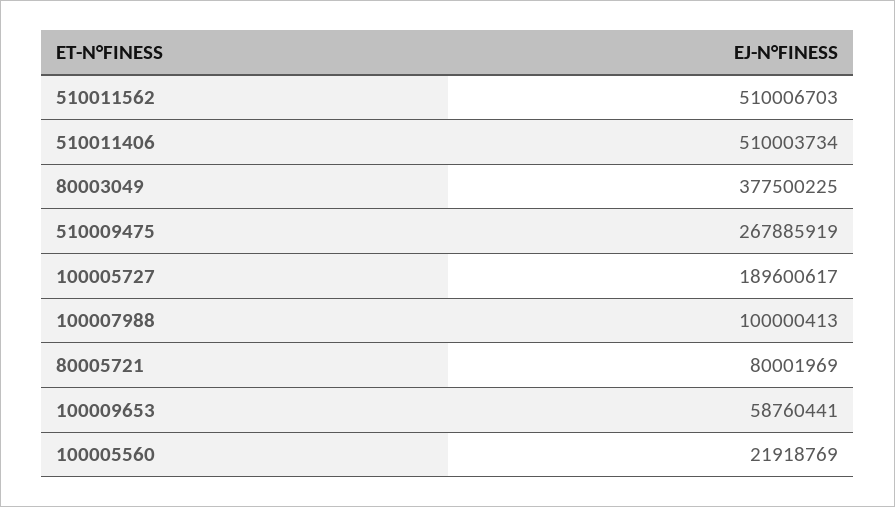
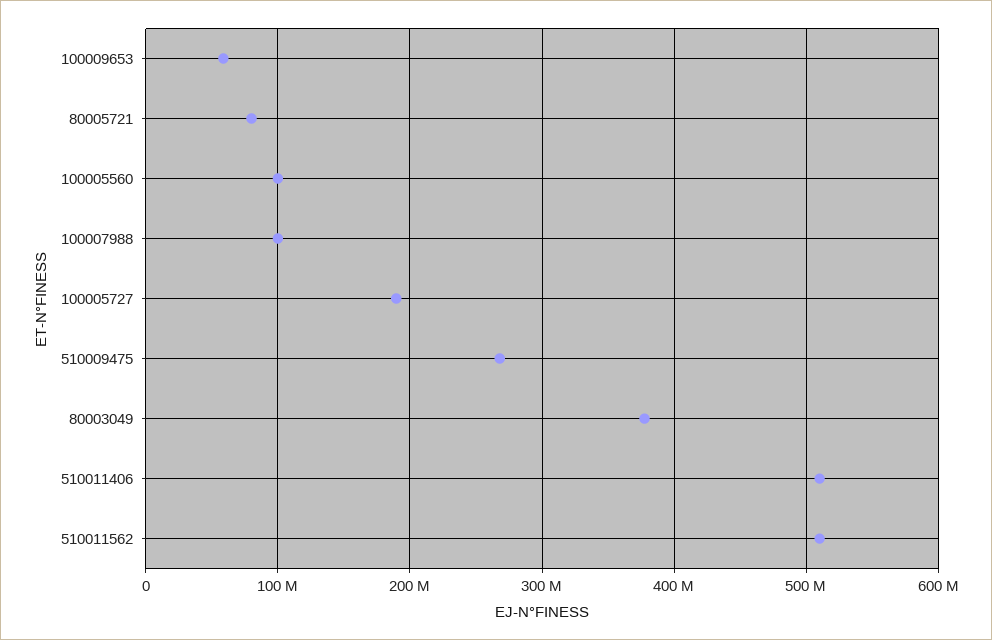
100005560: 21918769 -> 100000000

